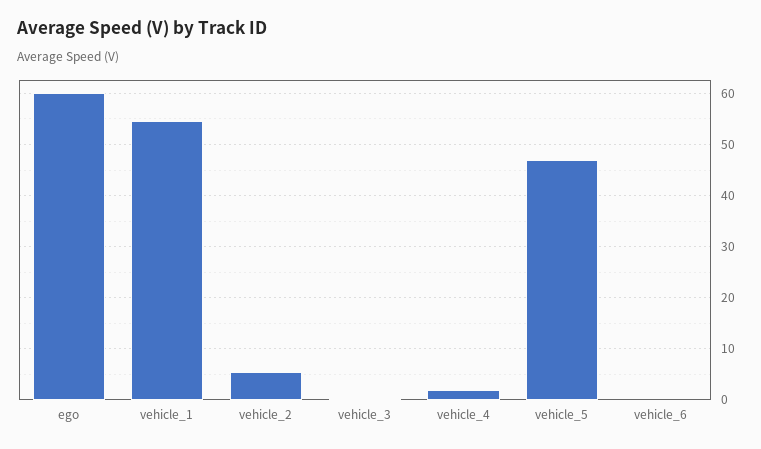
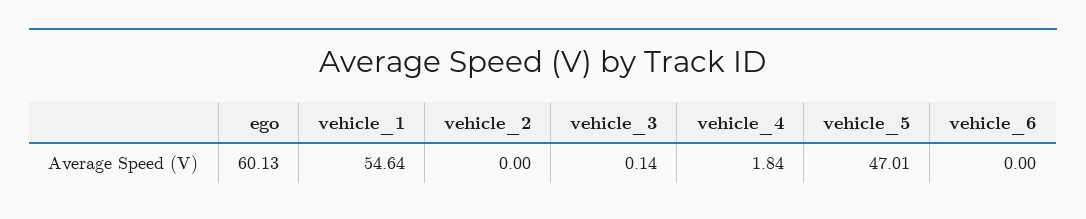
vehicle_2: 6 -> 0

